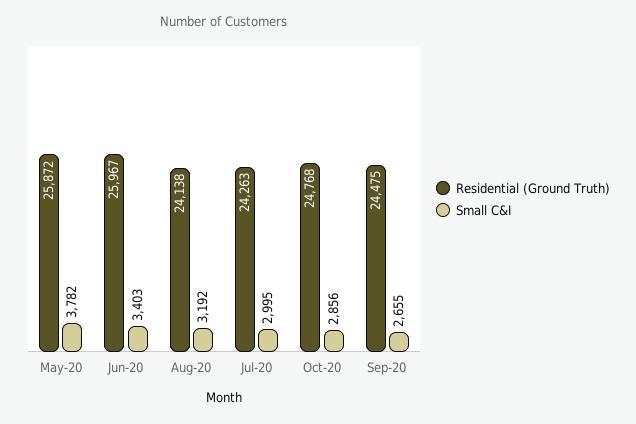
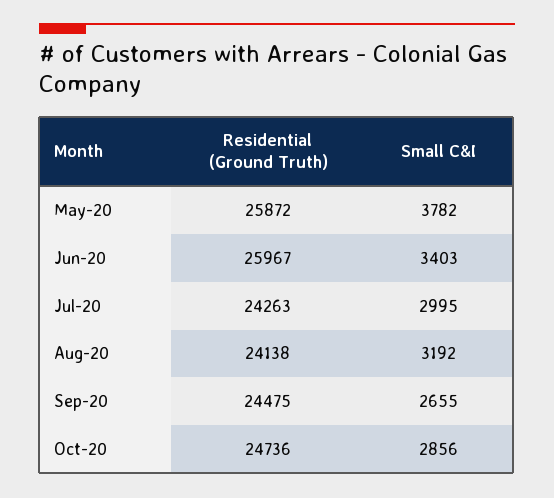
Residential (Ground Truth), Oct-20: 24768 -> 24736

